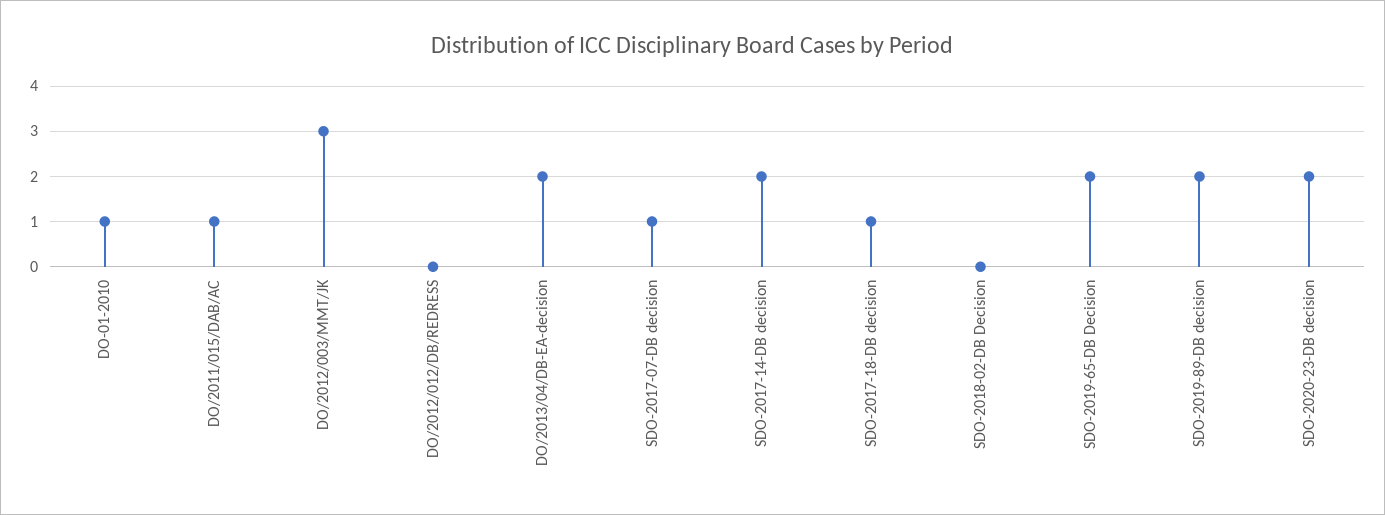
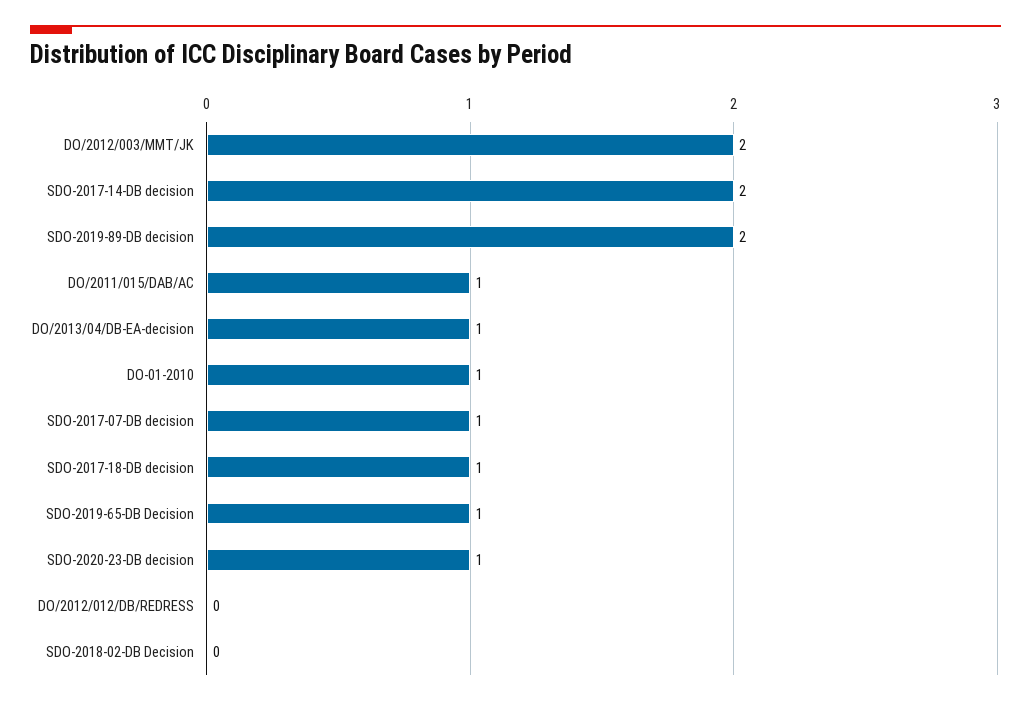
DO/2012/003/MMT/JK: 3 -> 2
DO/2013/04/DB-EA-decision: 2 -> 1
SDO-2019-65-DB Decision: 2 -> 1
SDO-2020-23-DB decision: 2 -> 1

